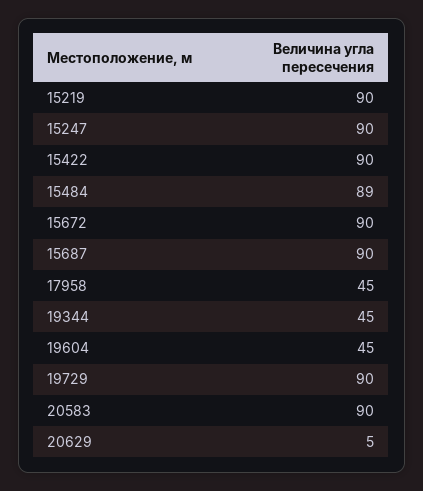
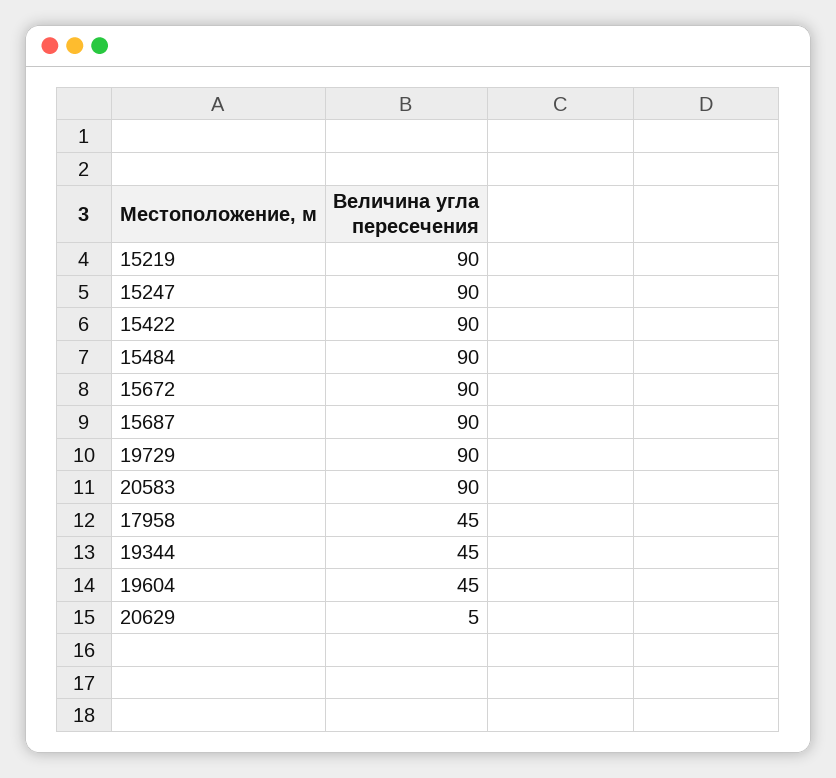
15484: 89 -> 90

